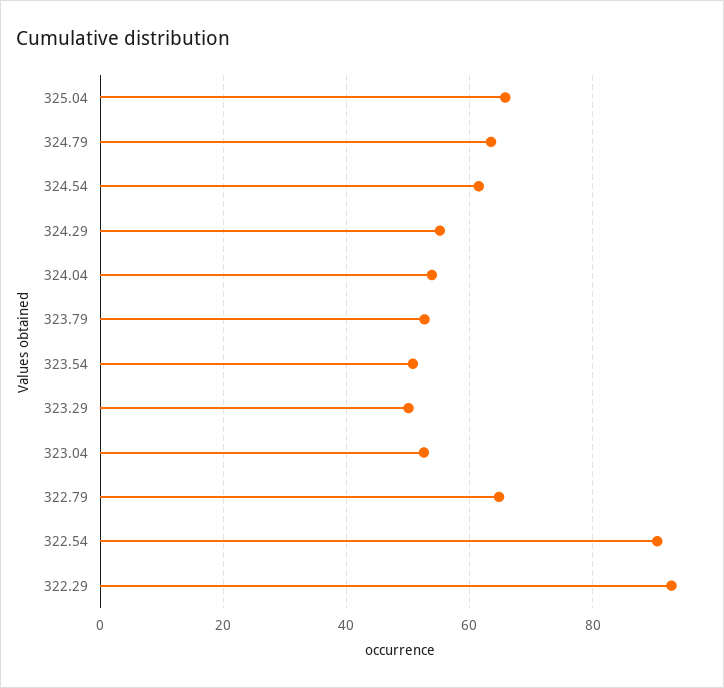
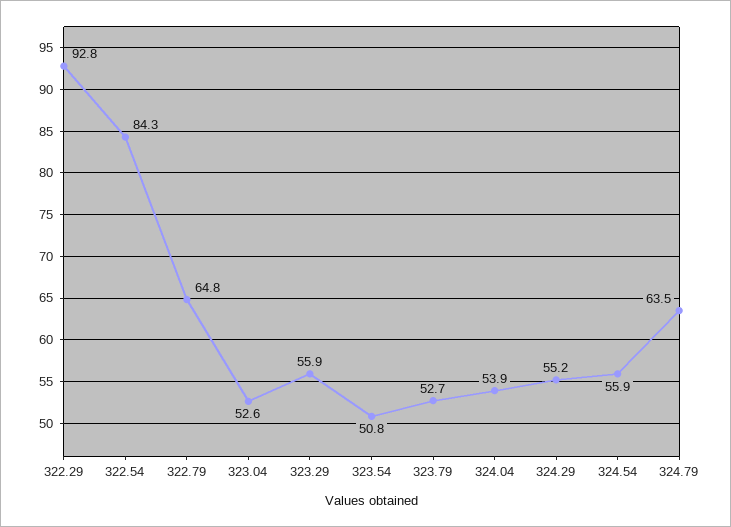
325.04: 66 -> none
324.54: 62 -> 55.9
323.29: 50 -> 55.9
322.54: 90 -> 84.3

